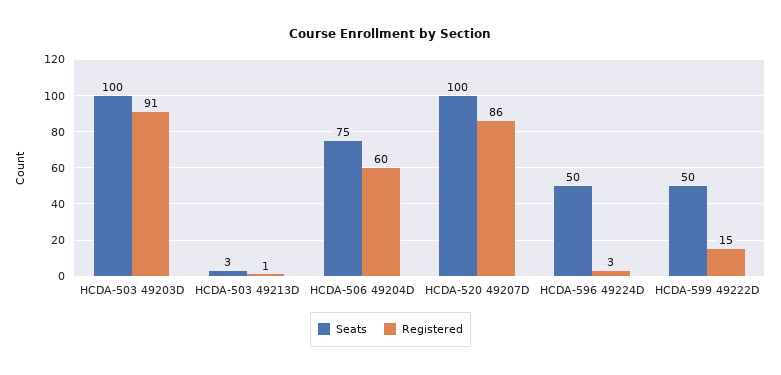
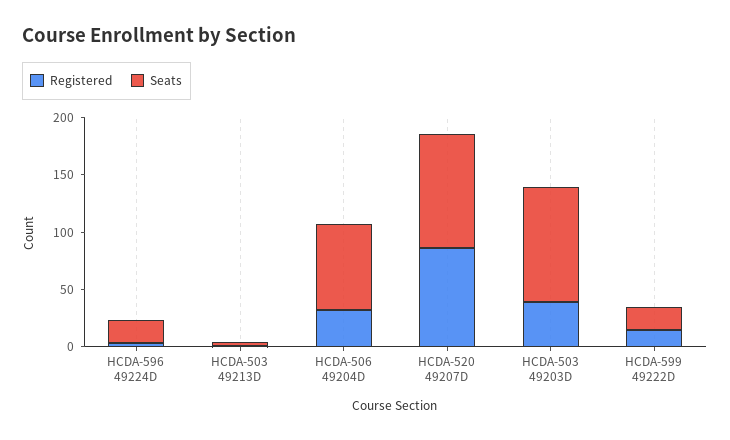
Registered, HCDA-503 49203D: 91 -> 40
Registered, HCDA-506 49204D: 60 -> 30
Seats, HCDA-596 49224D: 50 -> 20
Seats, HCDA-599 49222D: 50 -> 20

